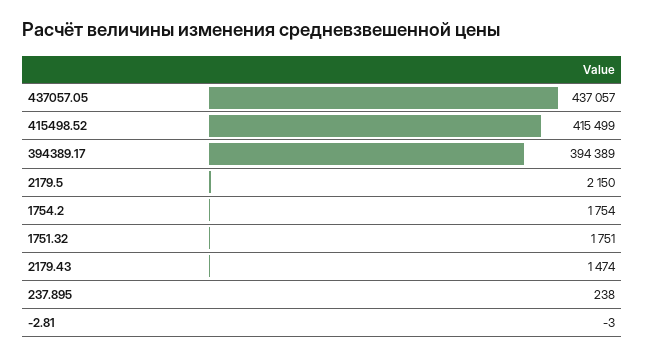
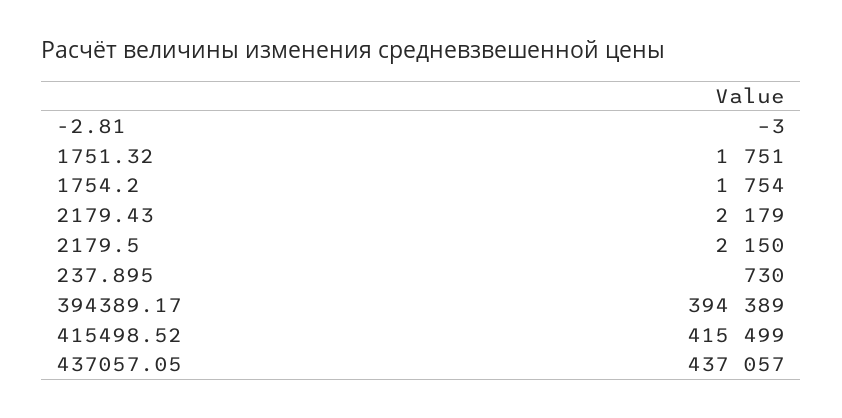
2179.43: 1474 -> 2179
237.895: 238 -> 730

